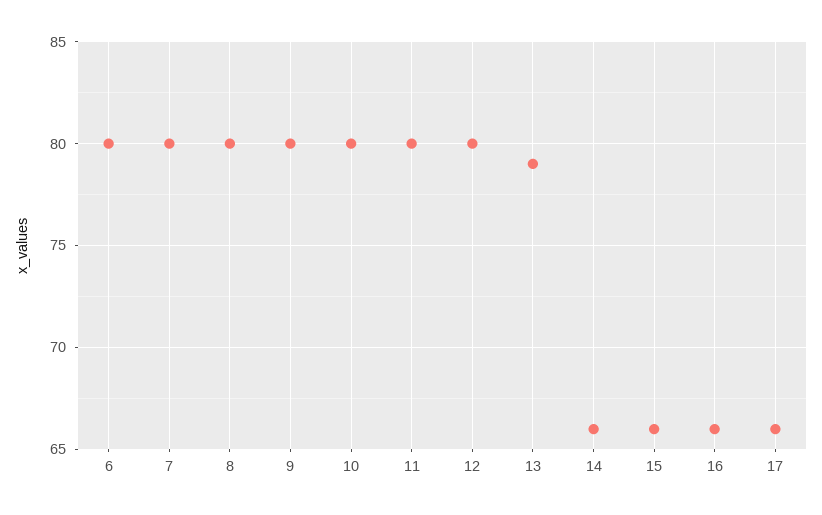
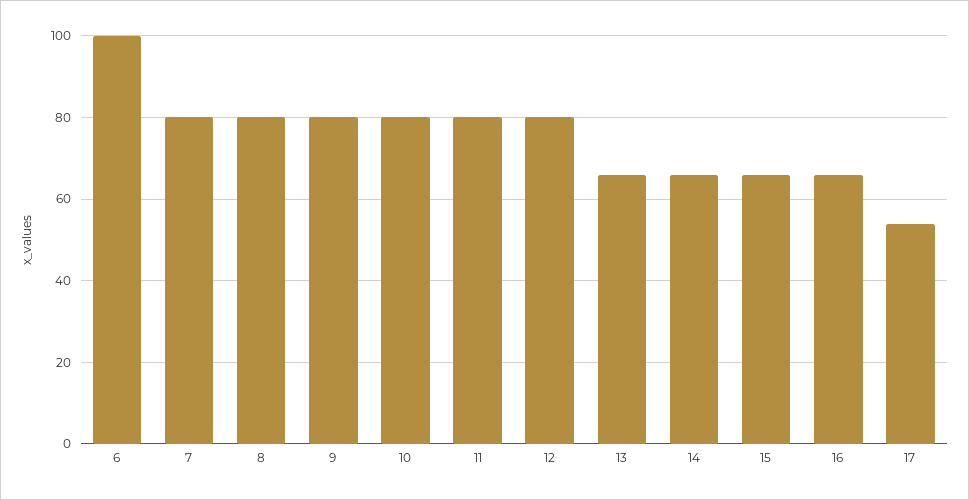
6: 80 -> 100
13: 79 -> 65
17: 66 -> 55

